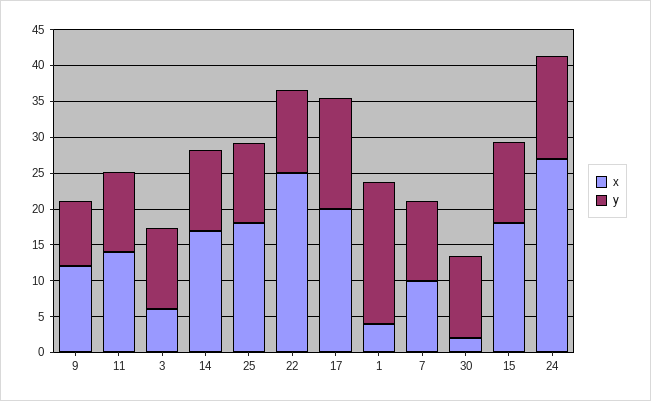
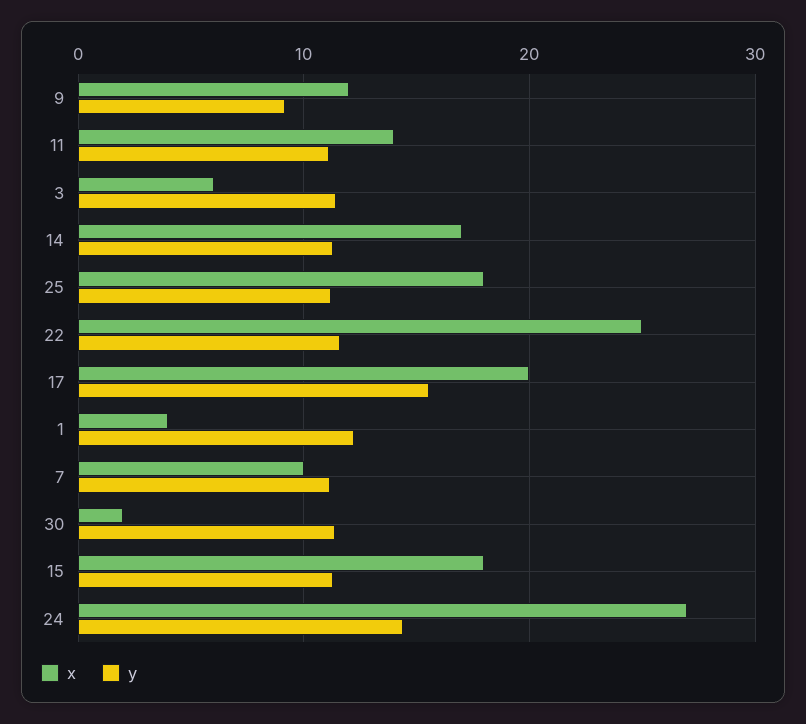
y, 1: 20 -> 12

